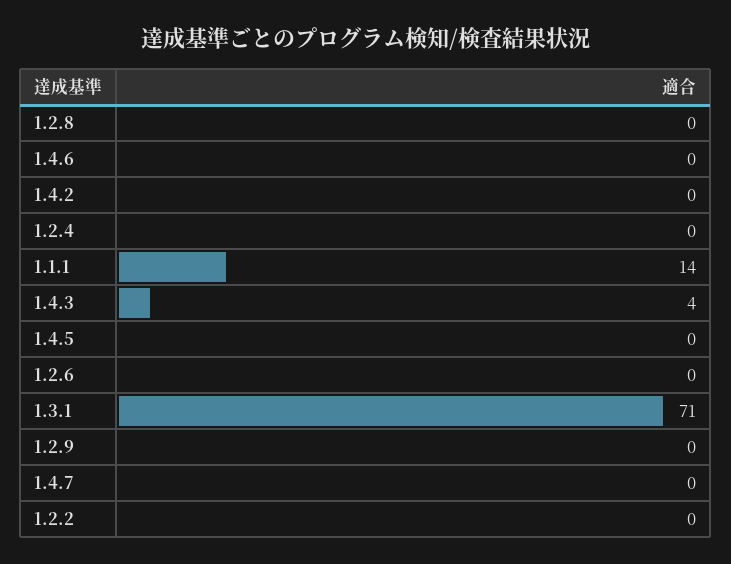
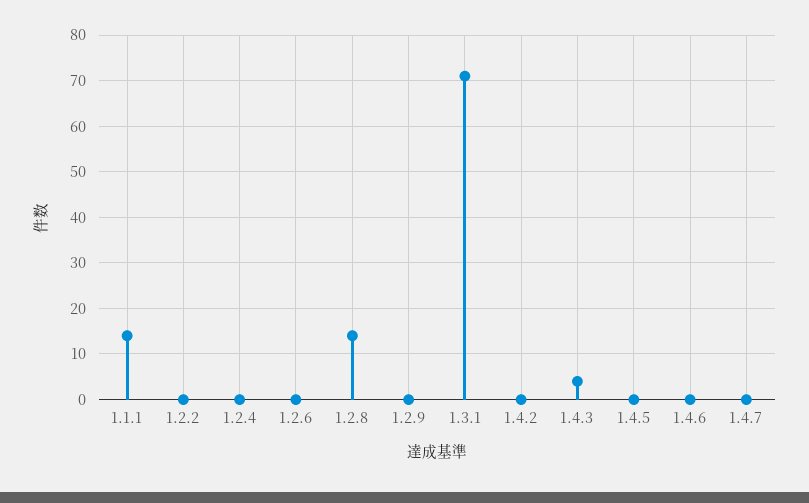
1.2.8: 0 -> 15

